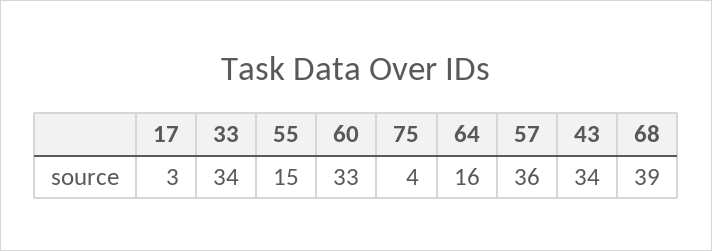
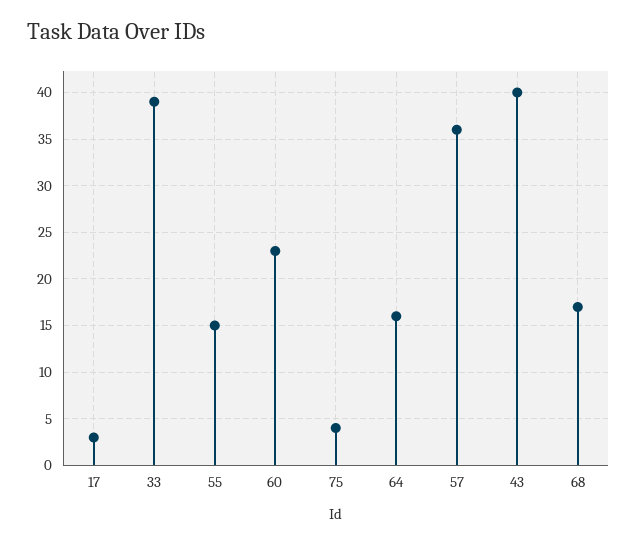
33: 34 -> 39
60: 33 -> 23
43: 34 -> 40
68: 39 -> 17

